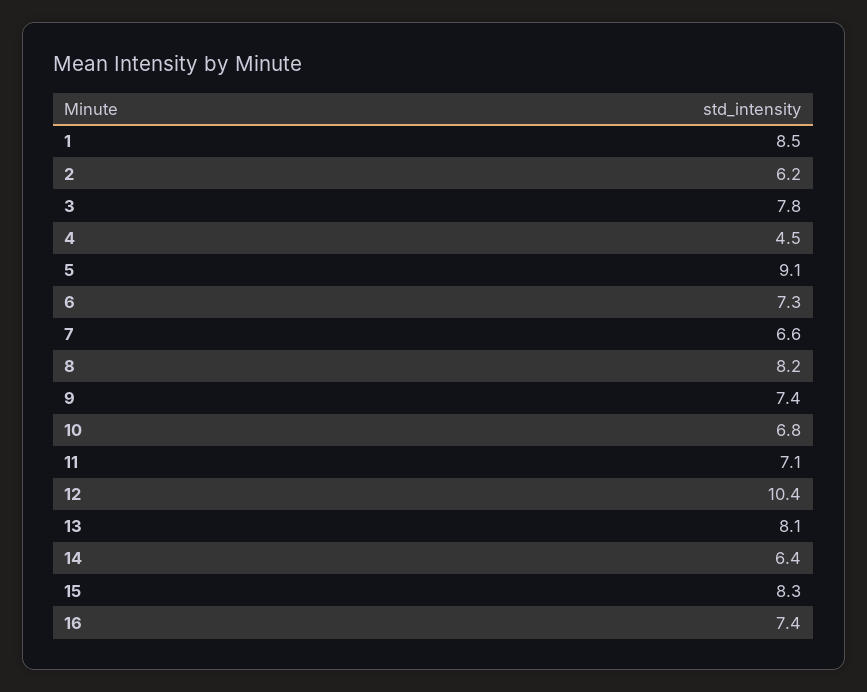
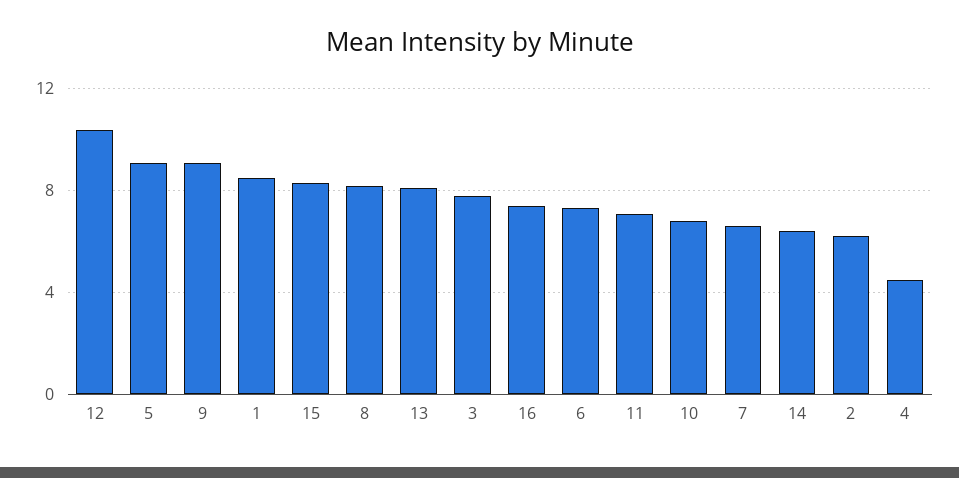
9: 7.4 -> 9

